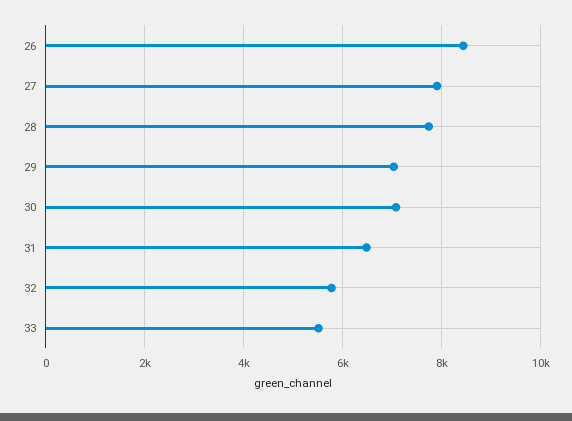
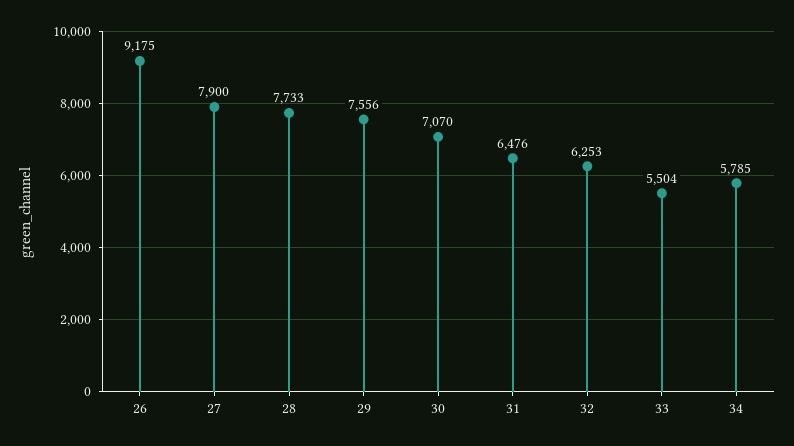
26: 8400 -> 9175
29: 7000 -> 7556
32: 5800 -> 6253
34: none -> 5785

